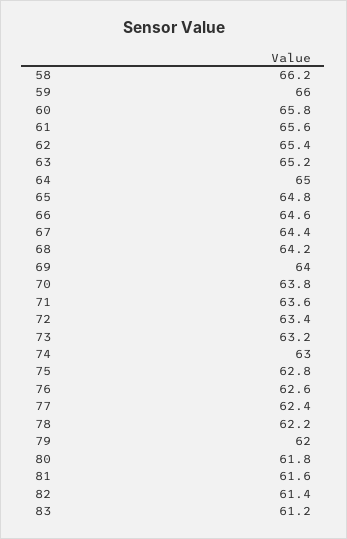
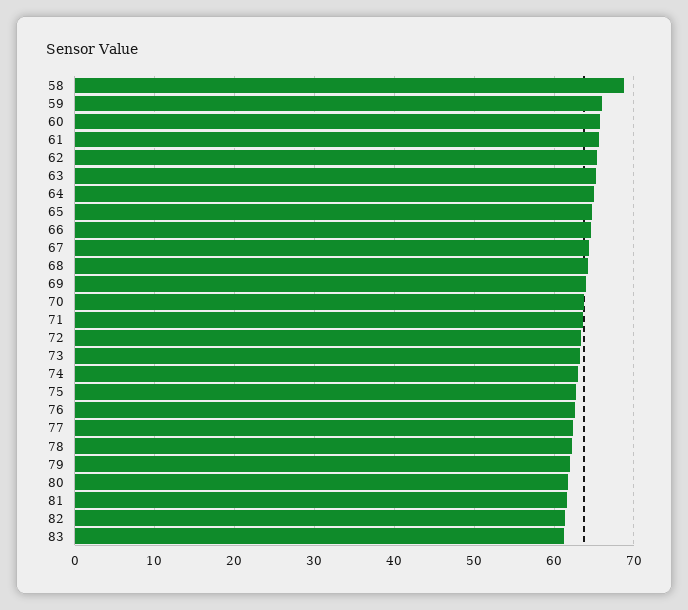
58: 66.2 -> 69

